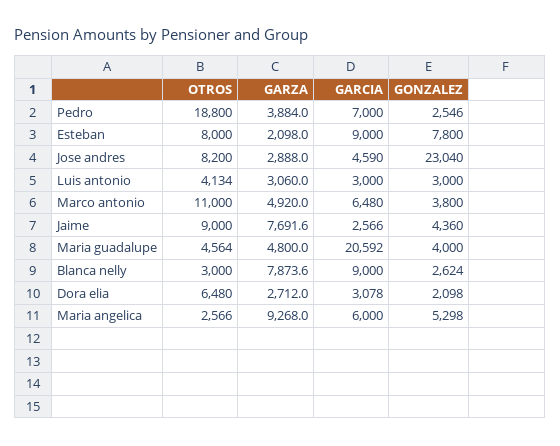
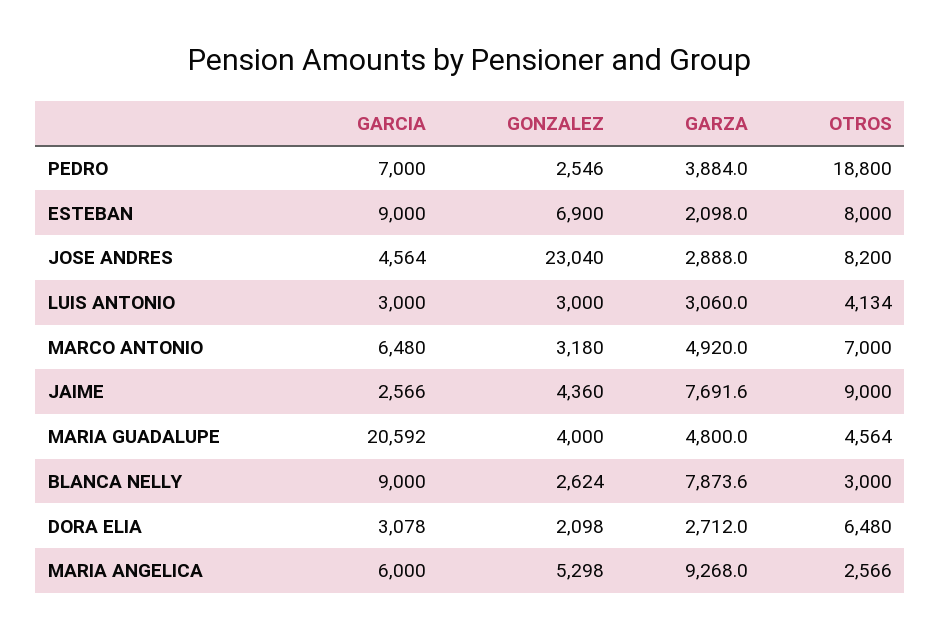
GONZALEZ, Esteban: 7800 -> 6900
GARCIA, Jose andres: 4590 -> 4564
OTROS, Marco antonio: 11000 -> 7000
GONZALEZ, Marco antonio: 3800 -> 3180

